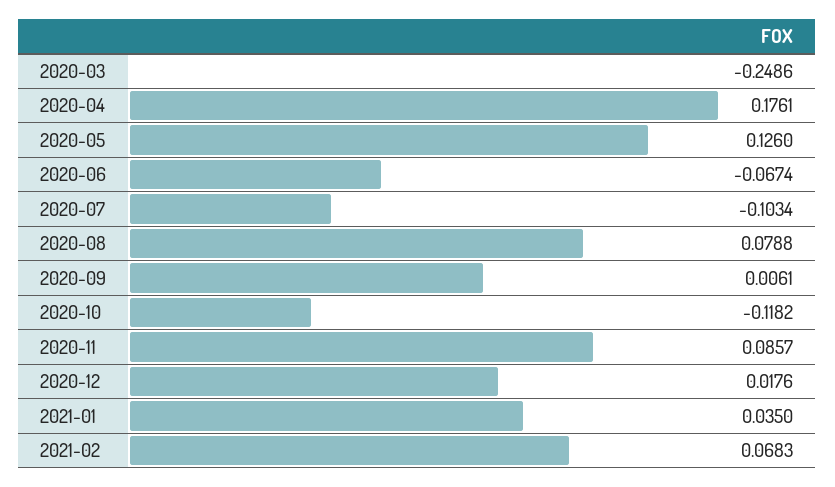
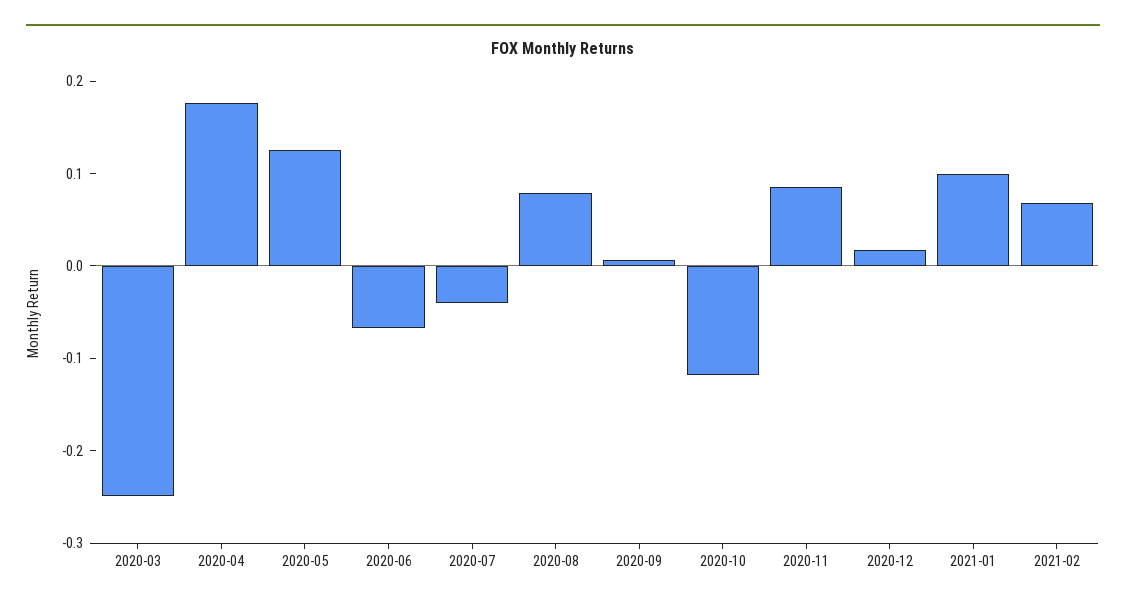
2020-07: -0.1034 -> -0.04
2021-01: 0.035 -> 0.1

